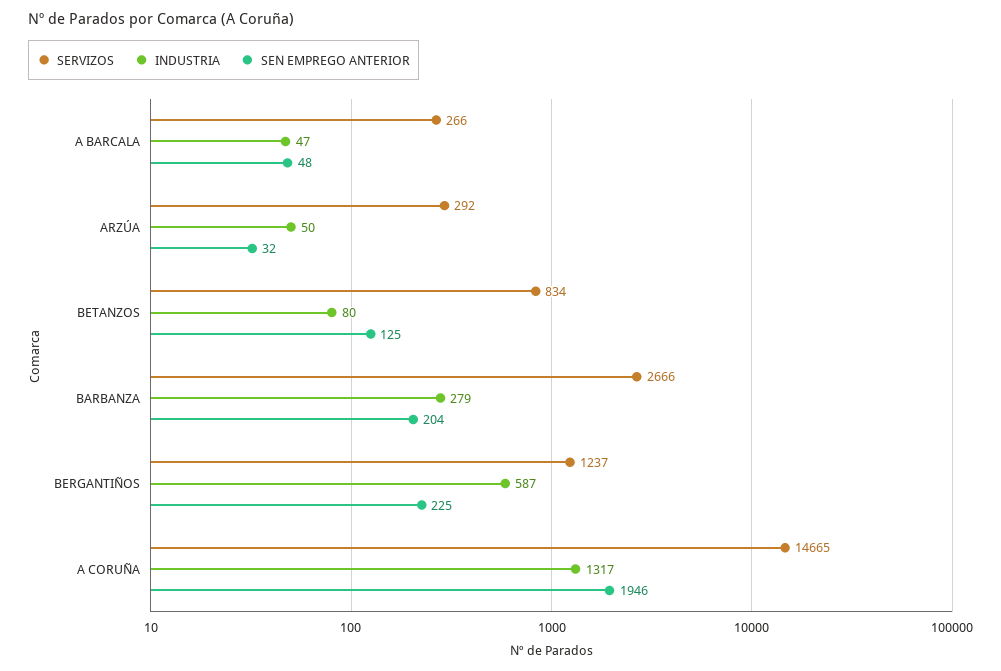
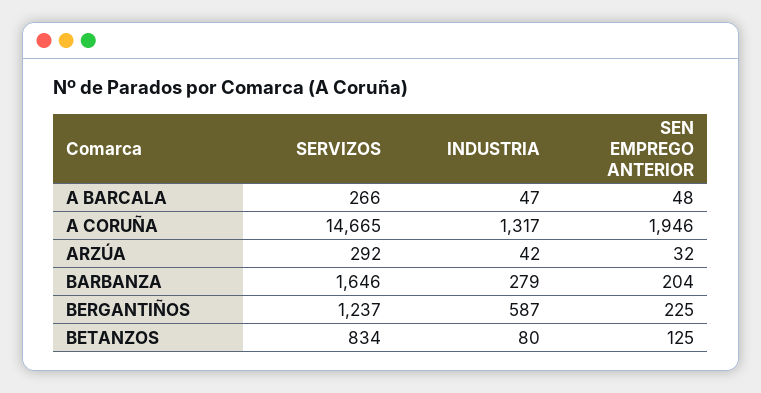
INDUSTRIA, ARZÚA: 50 -> 42
SERVIZOS, BARBANZA: 2666 -> 1646

